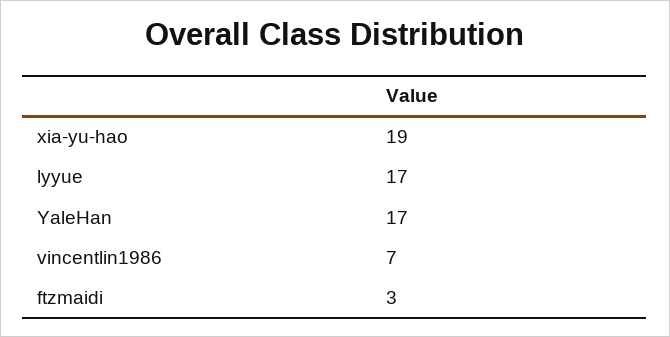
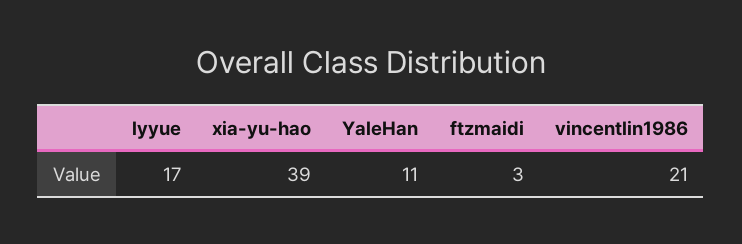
xia-yu-hao: 19 -> 39
YaleHan: 17 -> 11
vincentlin1986: 7 -> 21

